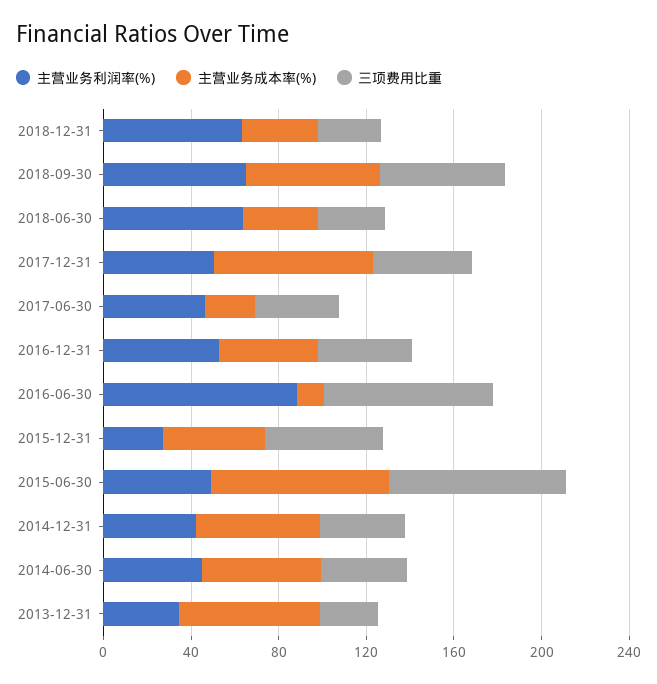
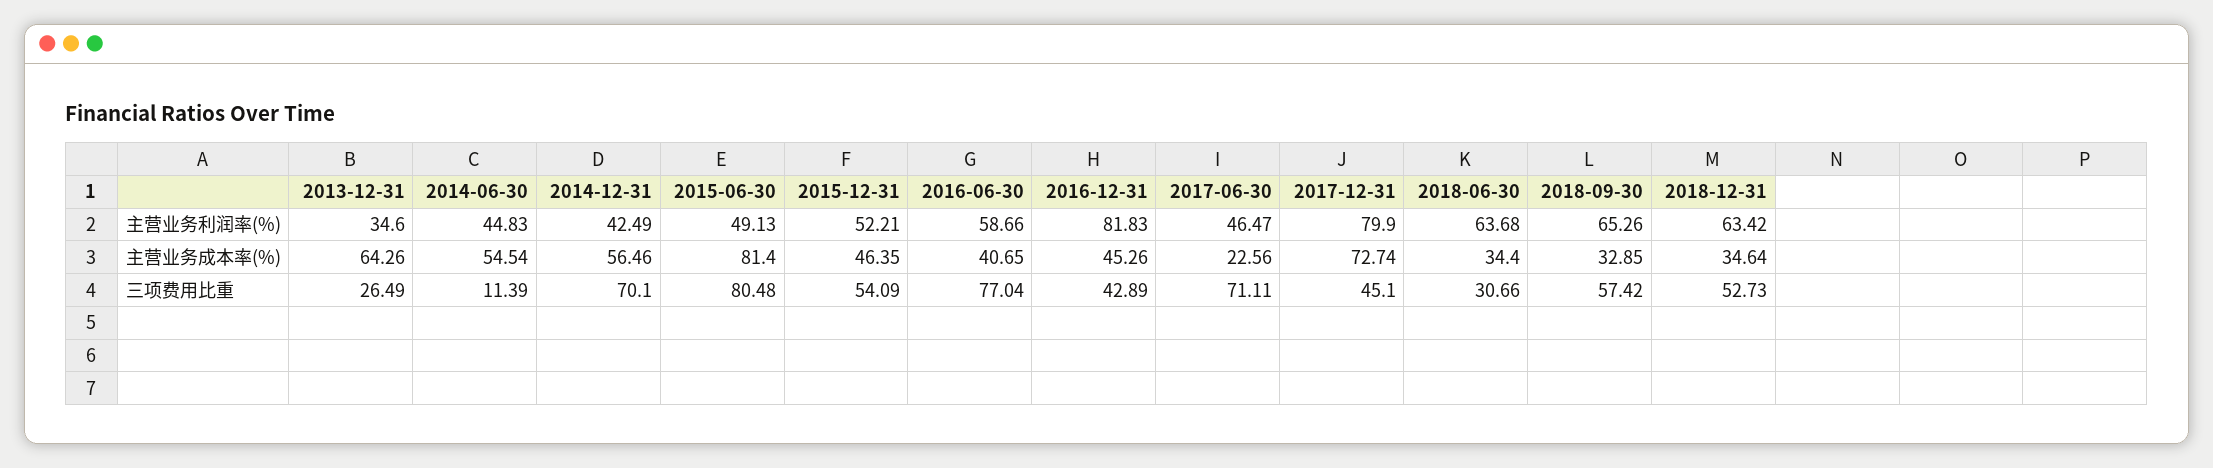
三项费用比重, 2018-12-31: 30 -> 52.73
主营业务成本率(%), 2018-09-30: 60 -> 32.85
主营业务利润率(%), 2017-12-31: 50 -> 79.9
三项费用比重, 2017-06-30: 40 -> 71.11
主营业务利润率(%), 2016-12-31: 50 -> 81.83
主营业务利润率(%), 2016-06-30: 90 -> 58.66
主营业务成本率(%), 2016-06-30: 10 -> 40.65
主营业务利润率(%), 2015-12-31: 30 -> 52.21
三项费用比重, 2014-12-31: 40 -> 70.1
三项费用比重, 2014-06-30: 40 -> 11.39

